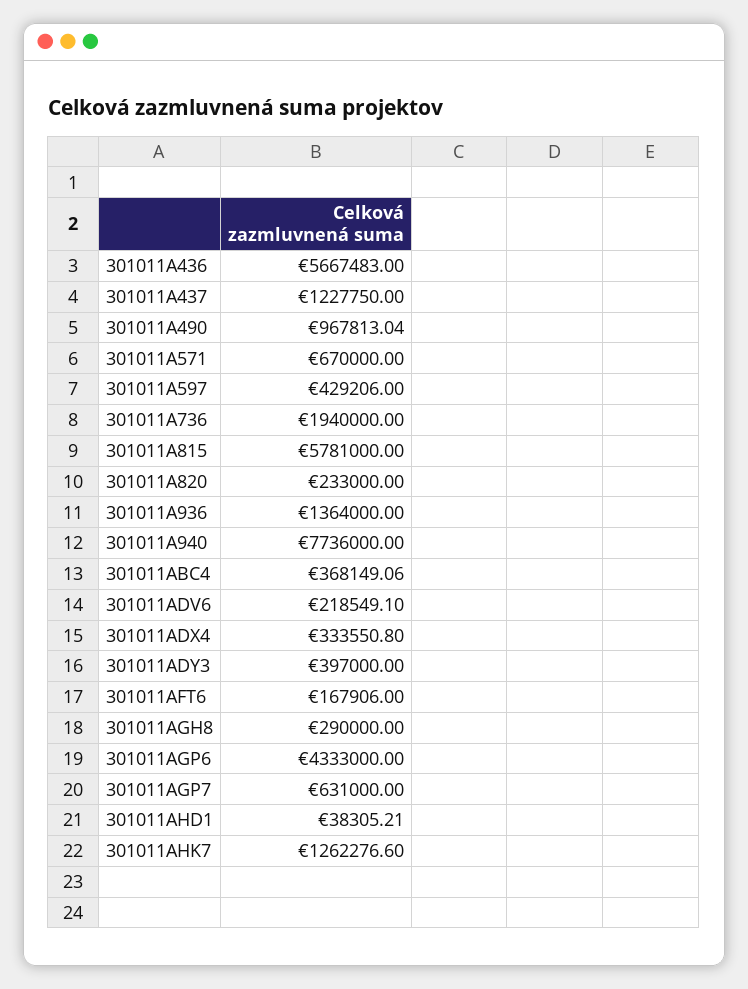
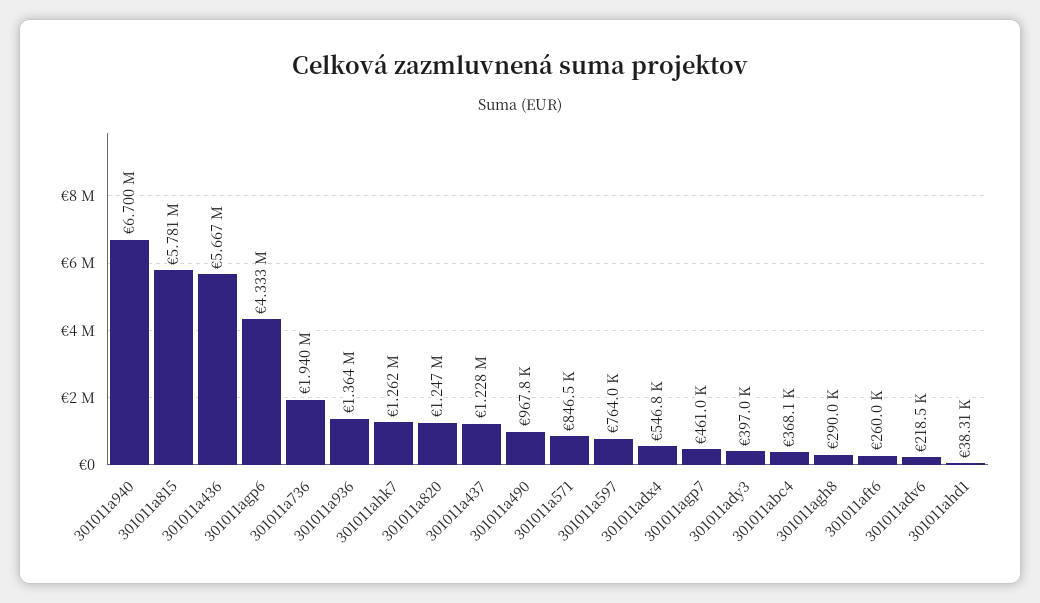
301011A571: 670000 -> 846500
301011A597: 429206 -> 764000
301011A820: 233000 -> 1247000
301011A940: 7736000 -> 6700000
301011ADX4: 333550.8 -> 546800
301011AFT6: 167906 -> 260000
301011AGP7: 631000 -> 461000

